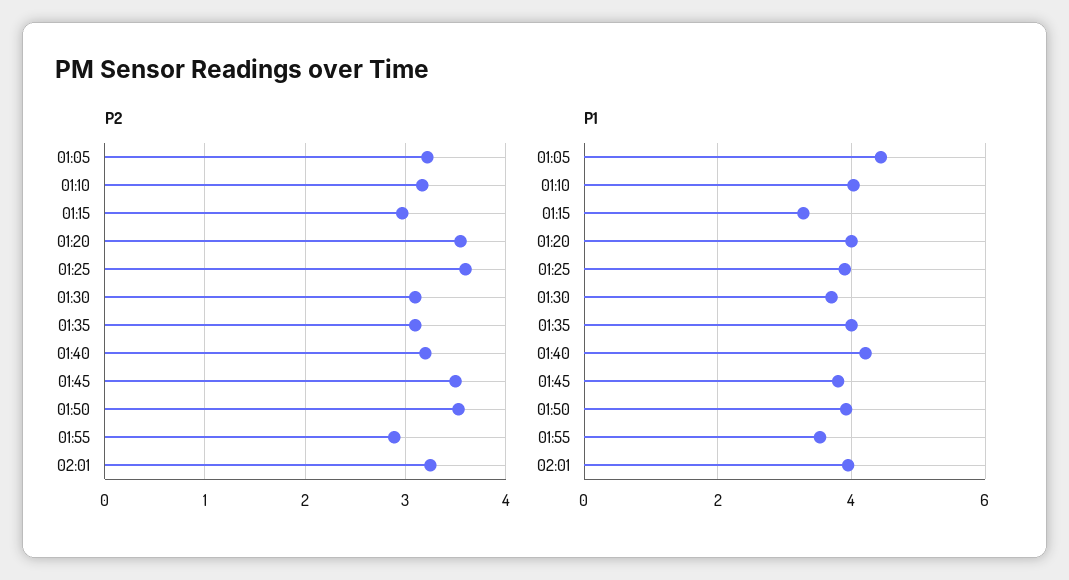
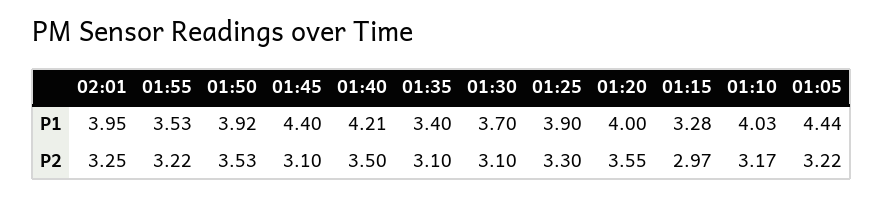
P2, 01:25: 3.6 -> 3.3
P2, 01:40: 3.2 -> 3.5
P2, 01:45: 3.5 -> 3.1
P2, 01:55: 2.9 -> 3.22
P1, 01:35: 4 -> 3.4
P1, 01:45: 3.8 -> 4.4

